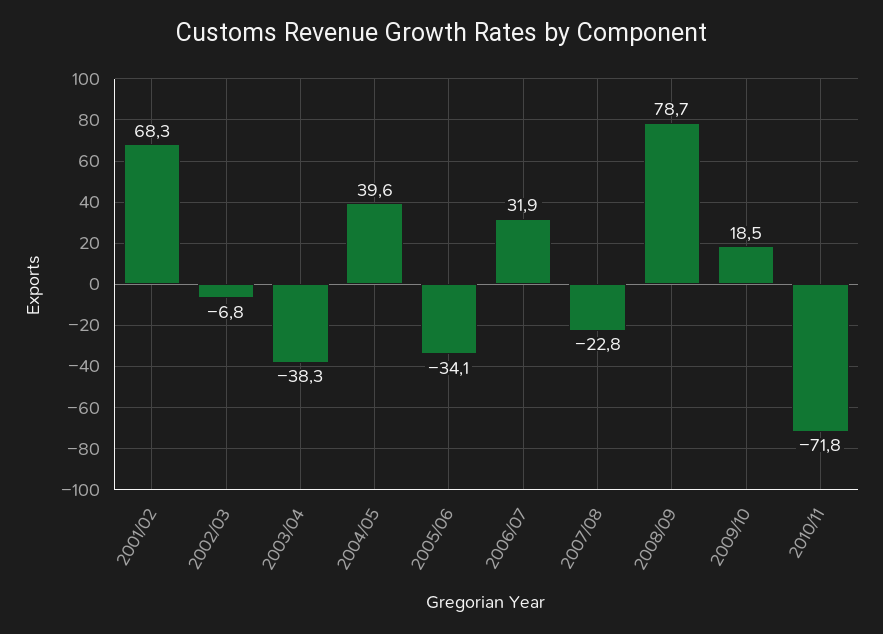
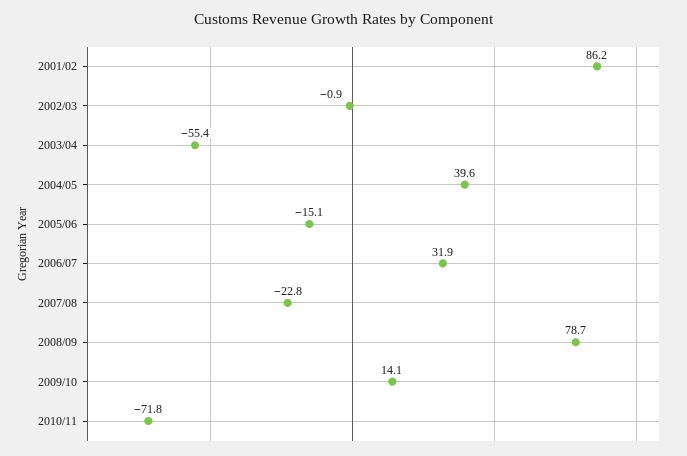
2001/02: 68.3 -> 86.2
2002/03: -6.8 -> -0.9
2003/04: -38.3 -> -55.4
2005/06: -34.1 -> -15.1
2009/10: 18.5 -> 14.1

